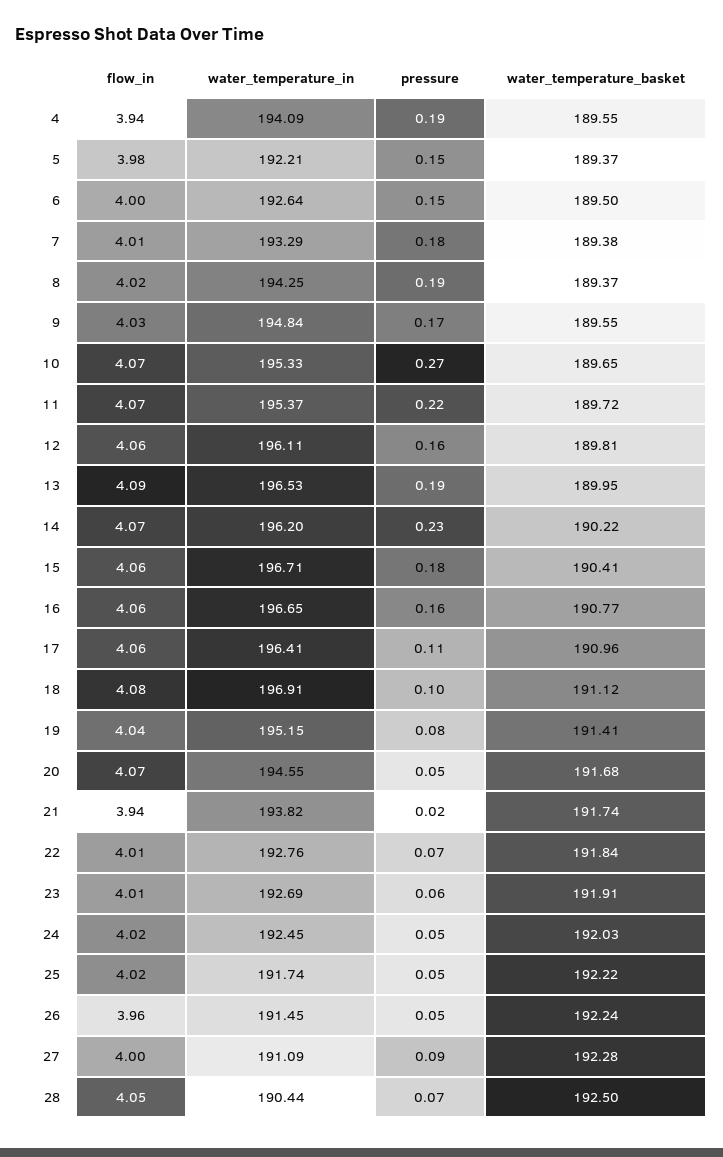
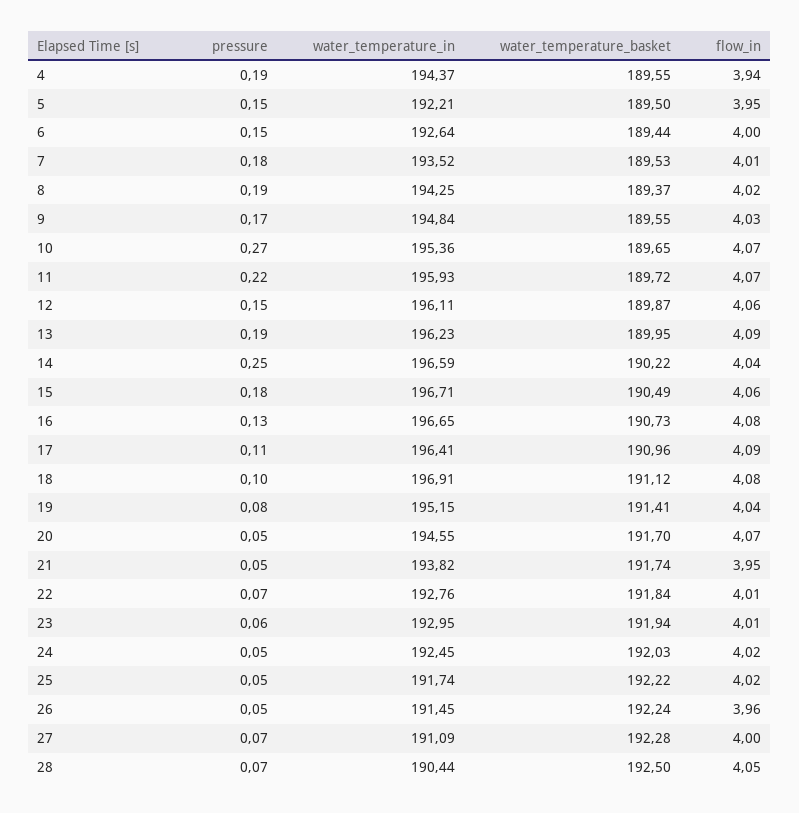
water_temperature_in, 4: 194.09 -> 194.37
flow_in, 5: 3.98 -> 3.95
water_temperature_basket, 5: 189.37 -> 189.5
water_temperature_basket, 6: 189.5 -> 189.44
water_temperature_in, 7: 193.29 -> 193.52
water_temperature_basket, 7: 189.38 -> 189.53
water_temperature_in, 10: 195.33 -> 195.36
water_temperature_in, 11: 195.37 -> 195.93
pressure, 12: 0.16 -> 0.15
water_temperature_basket, 12: 189.81 -> 189.87
water_temperature_in, 13: 196.53 -> 196.23
flow_in, 14: 4.07 -> 4.04
water_temperature_in, 14: 196.2 -> 196.59
pressure, 14: 0.23 -> 0.25
water_temperature_basket, 15: 190.41 -> 190.49
flow_in, 16: 4.06 -> 4.08
pressure, 16: 0.16 -> 0.13
water_temperature_basket, 16: 190.77 -> 190.73
flow_in, 17: 4.06 -> 4.09
water_temperature_basket, 20: 191.68 -> 191.7
flow_in, 21: 3.94 -> 3.95
pressure, 21: 0.02 -> 0.05
water_temperature_in, 23: 192.69 -> 192.95
water_temperature_basket, 23: 191.91 -> 191.94
pressure, 27: 0.09 -> 0.07

